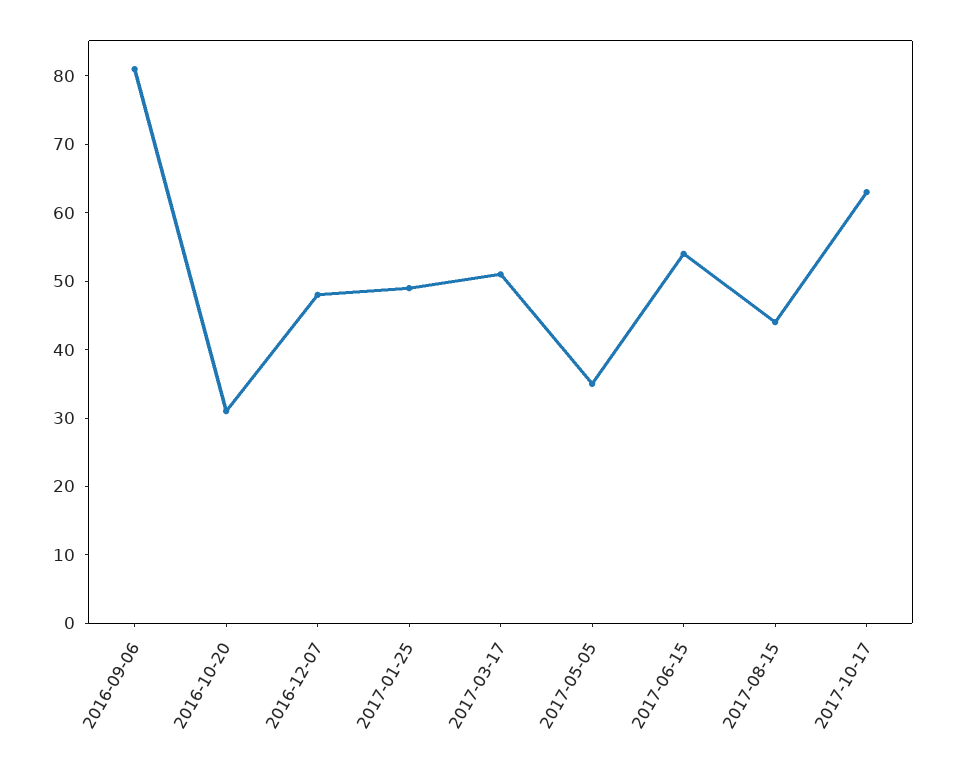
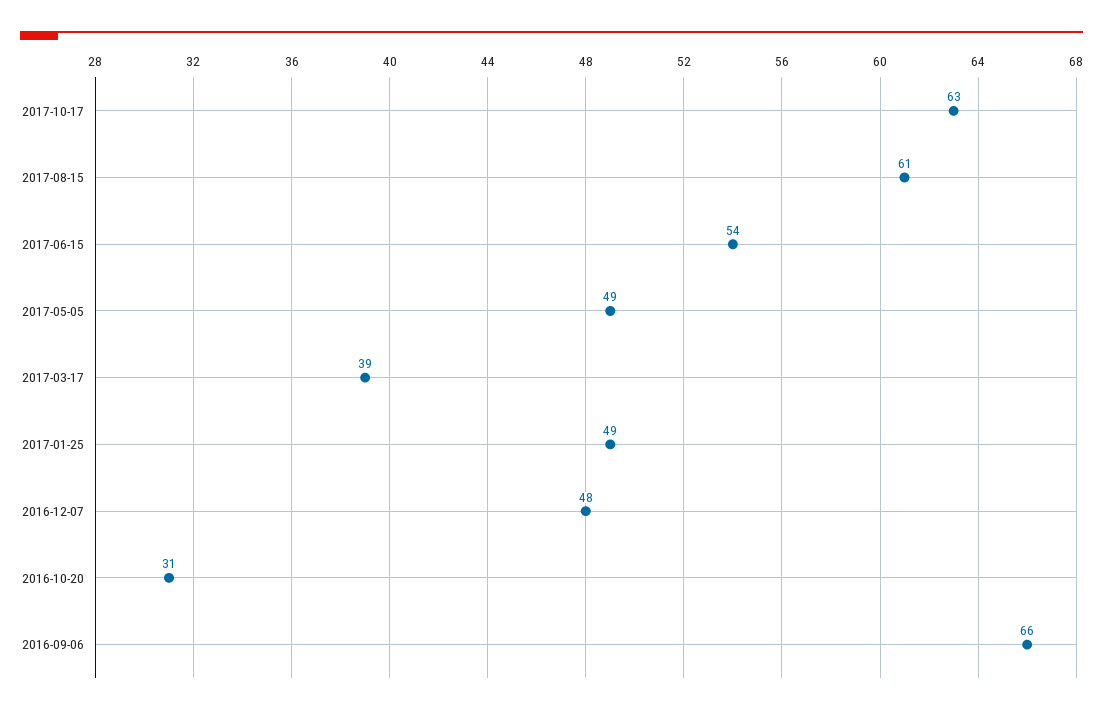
2016-09-06: 80 -> 66
2017-03-17: 50 -> 39
2017-05-05: 35 -> 49
2017-08-15: 45 -> 61

